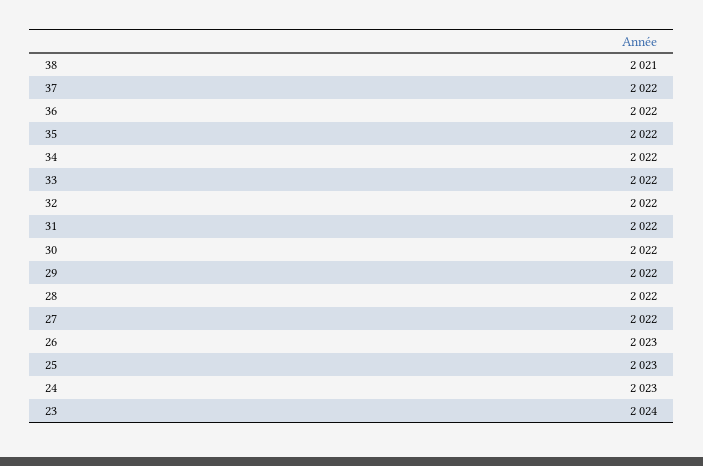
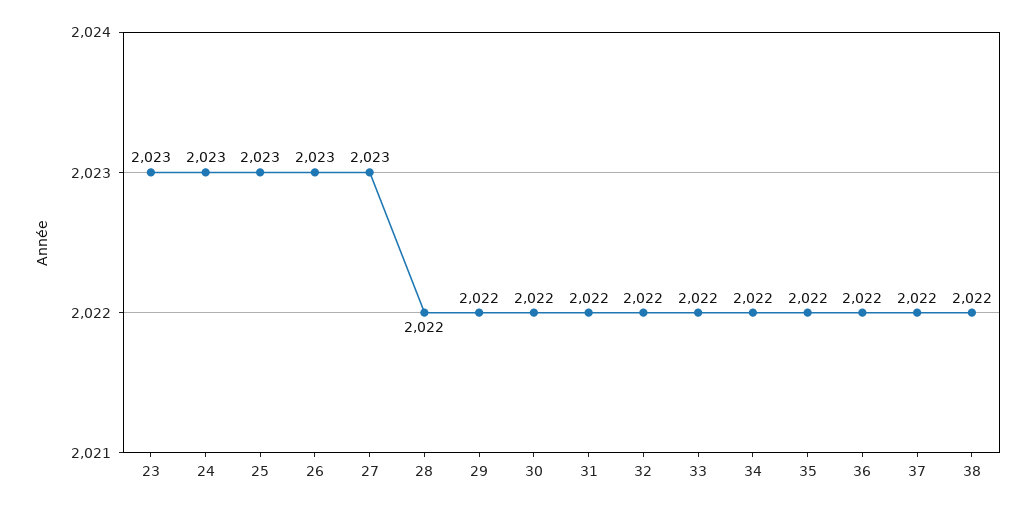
38: 2021 -> 2022
27: 2022 -> 2023
23: 2024 -> 2023

